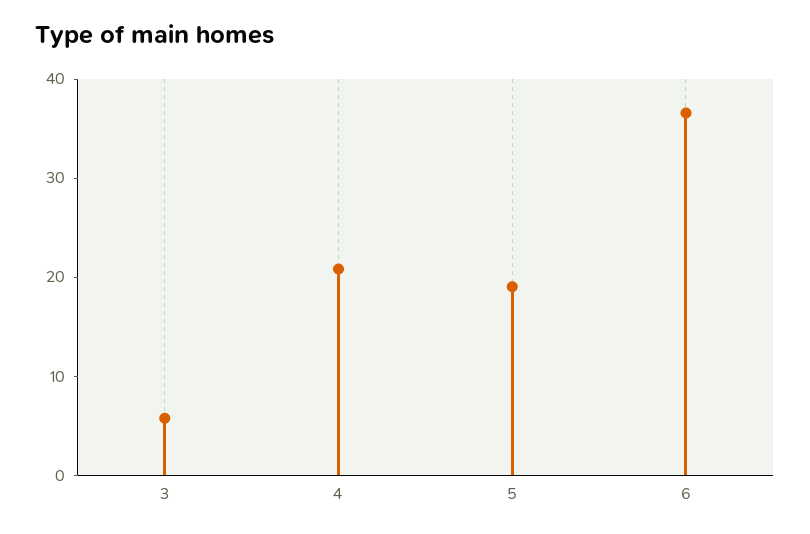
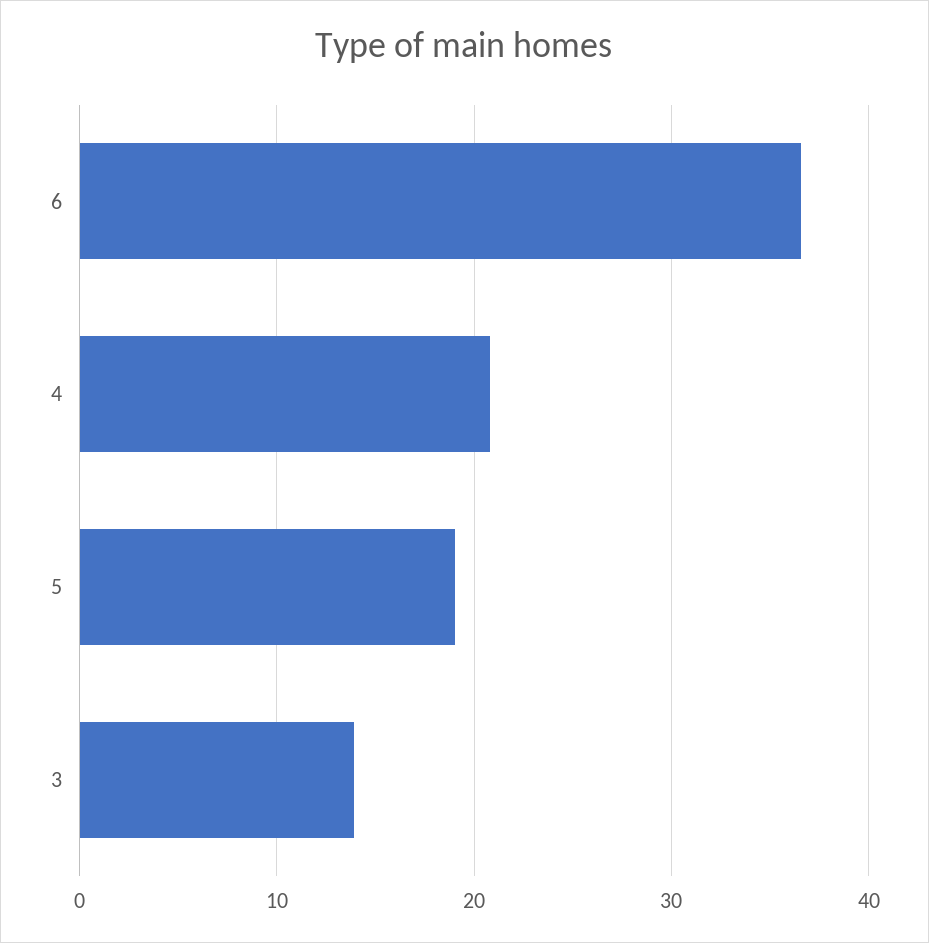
3: 6 -> 14

